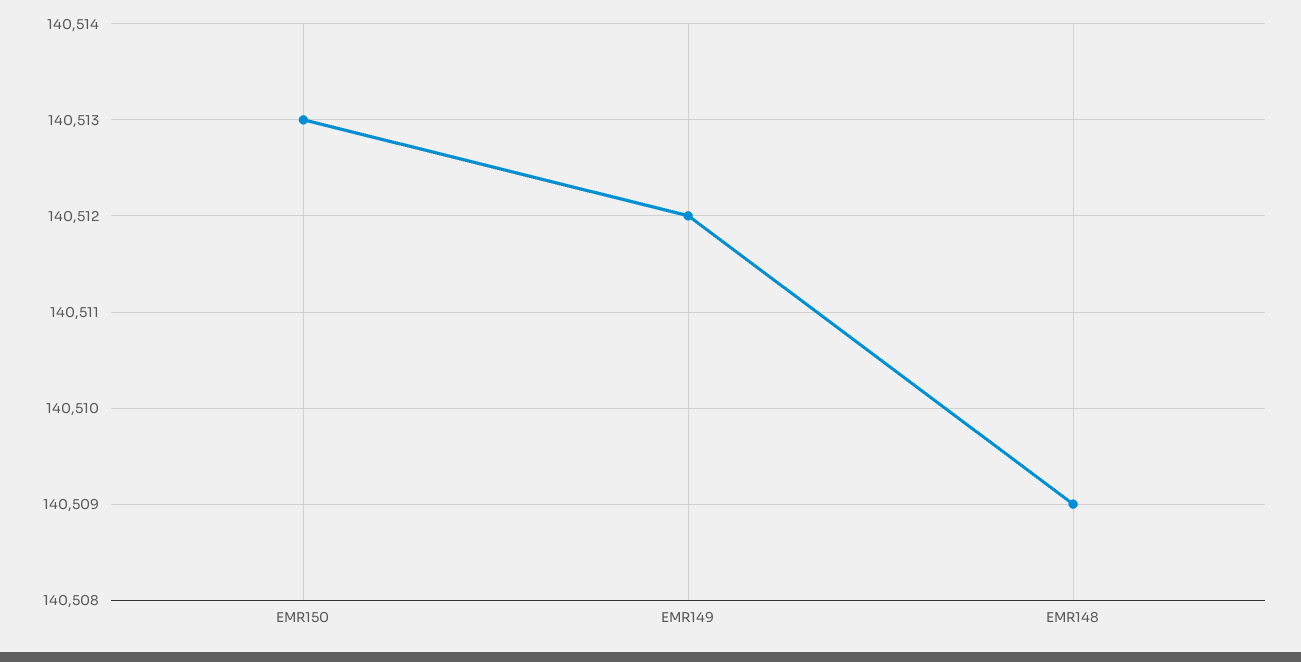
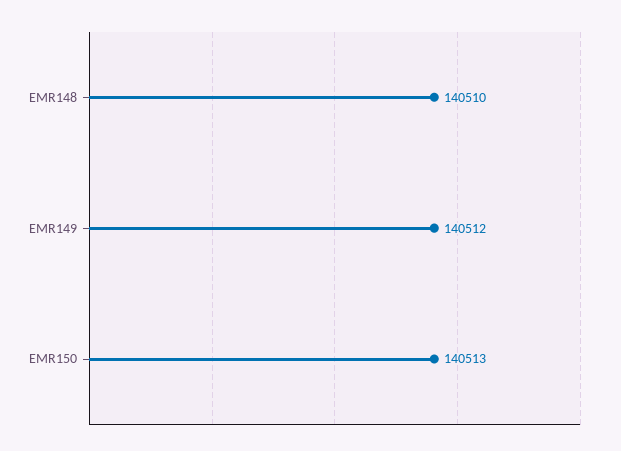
EMR148: 140509 -> 140510

